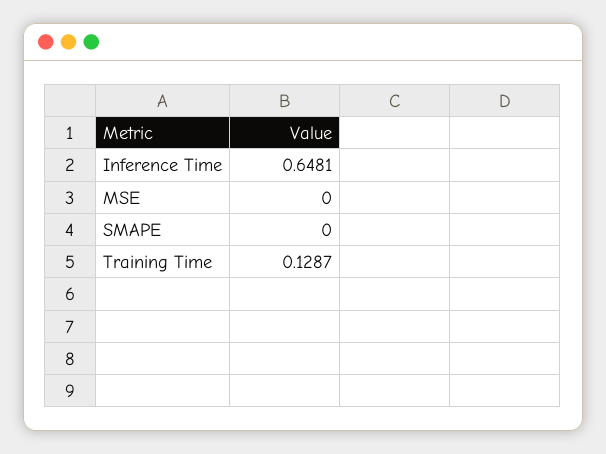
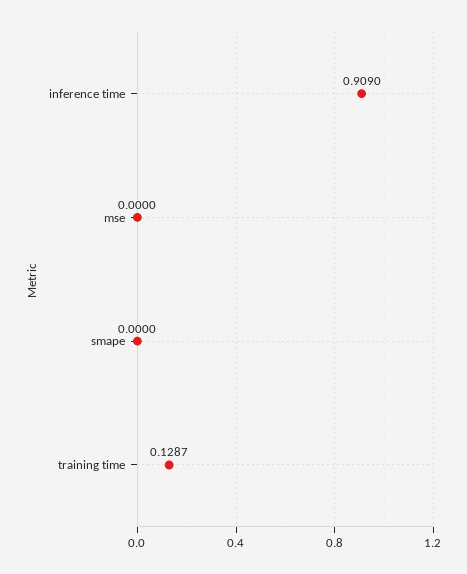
Inference Time: 0.6481 -> 0.909

